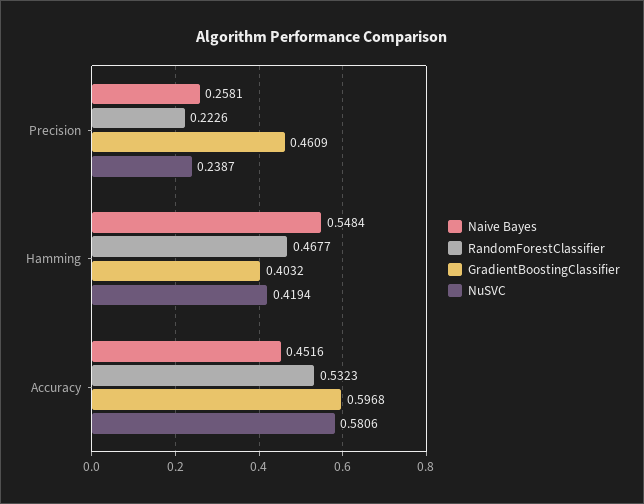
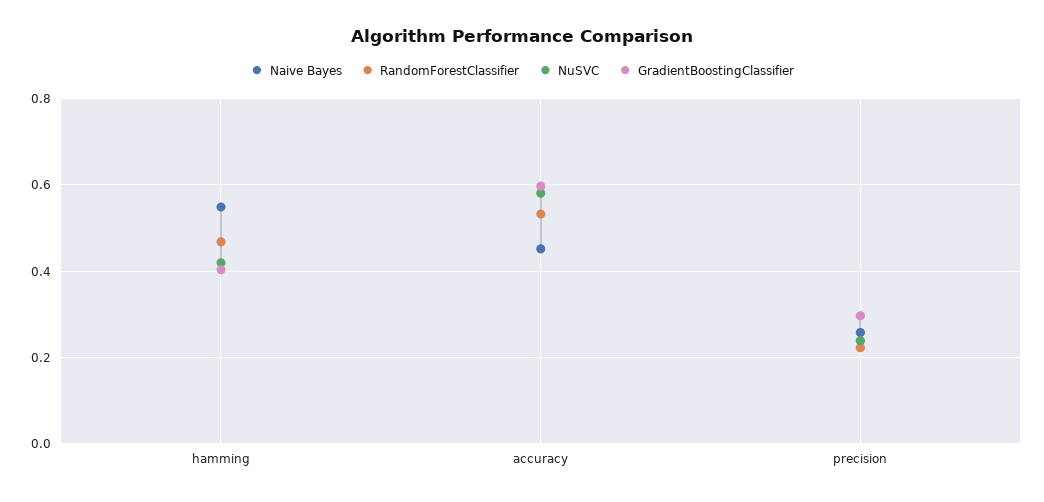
GradientBoostingClassifier, Precision: 0.4609 -> 0.3

